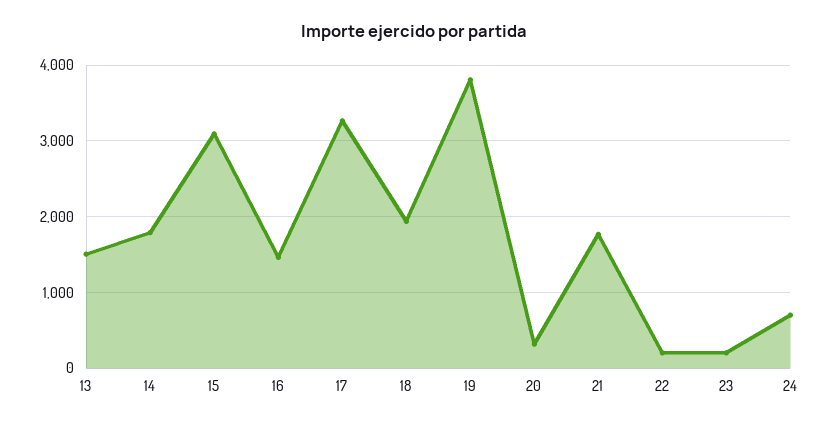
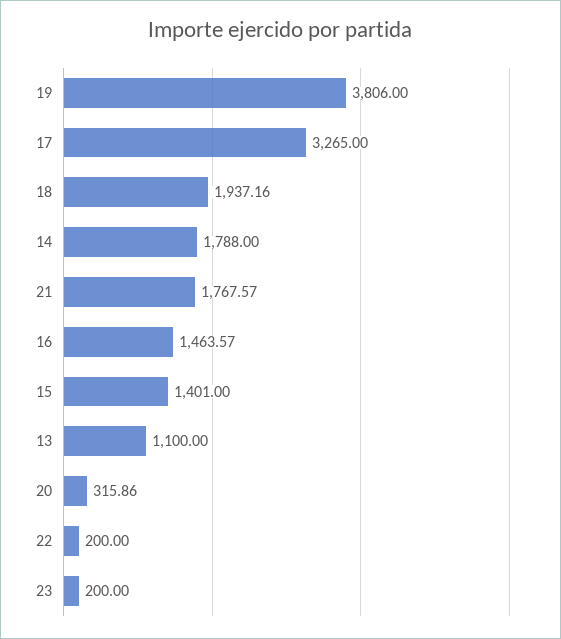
13: 1500 -> 1100
15: 3100 -> 1401
24: 700 -> none

